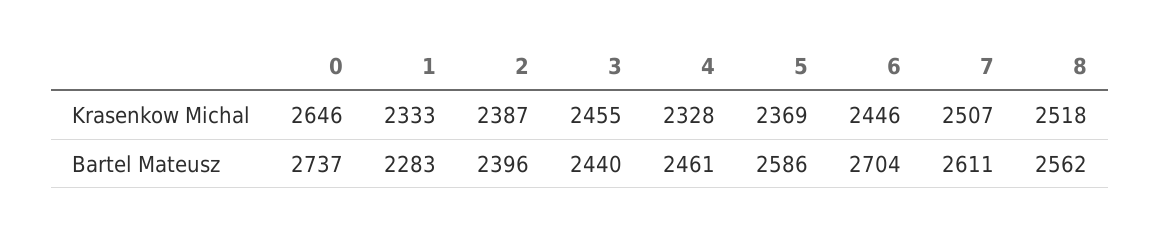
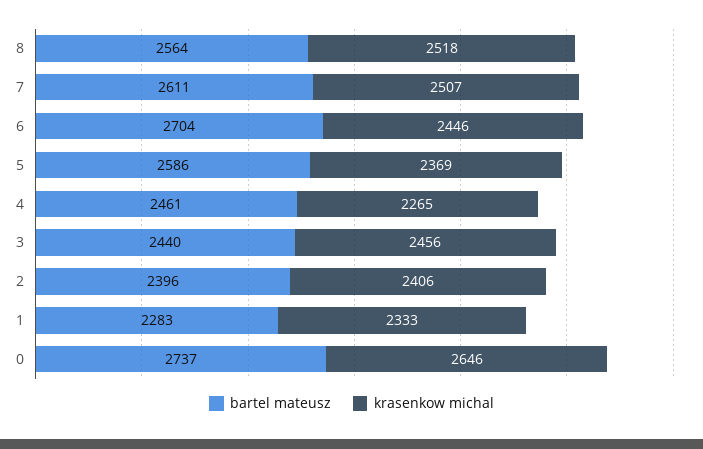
Krasenkow Michal, 2: 2387 -> 2406
Krasenkow Michal, 3: 2455 -> 2456
Krasenkow Michal, 4: 2328 -> 2265
Bartel Mateusz, 8: 2562 -> 2564

